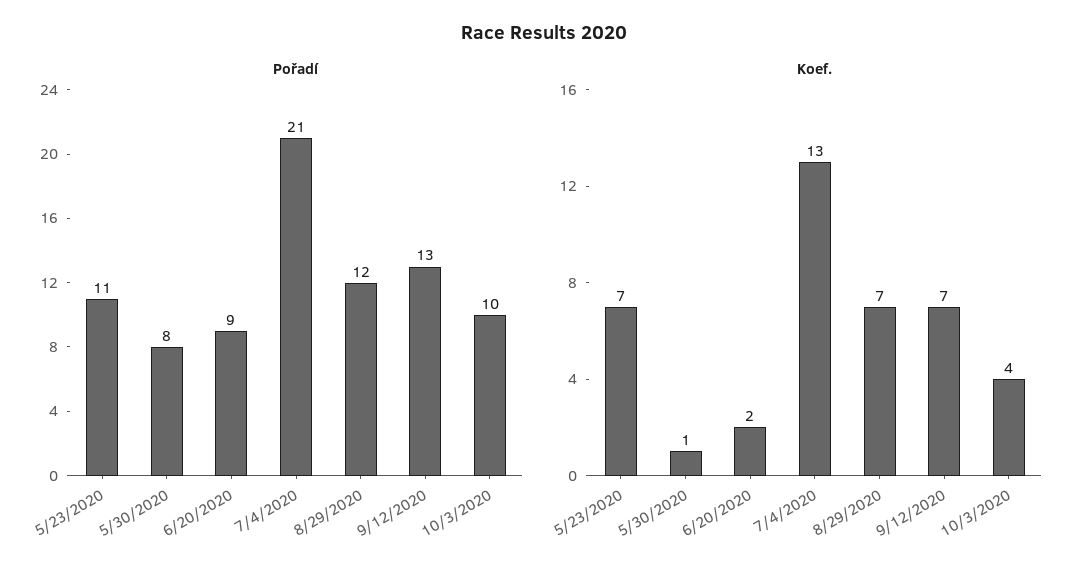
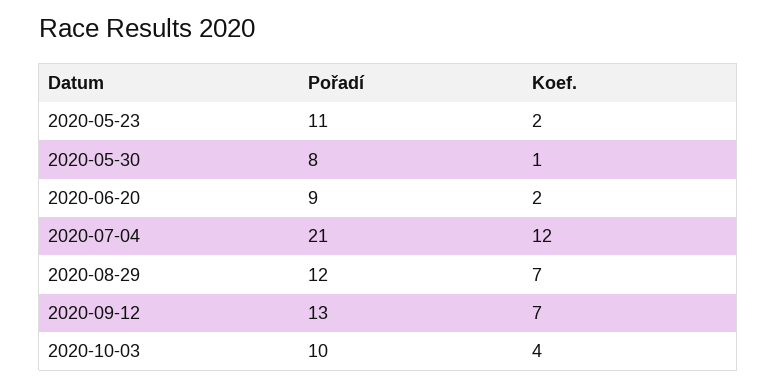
Koef., 5/23/2020: 7 -> 2
Koef., 7/4/2020: 13 -> 12

